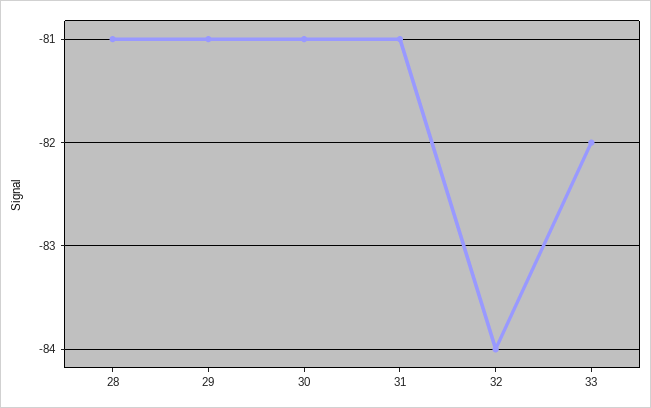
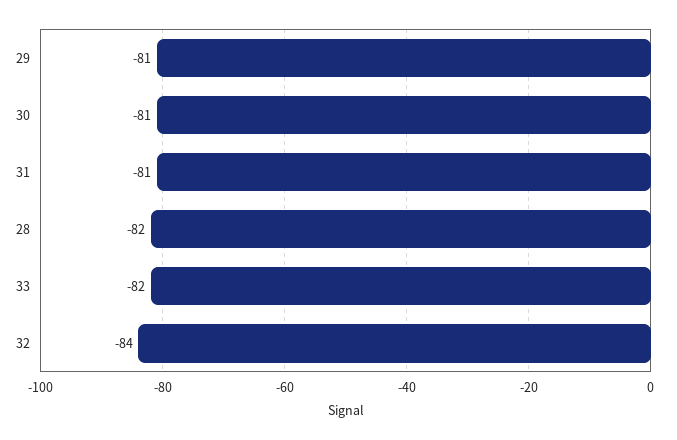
28: -81 -> -82

